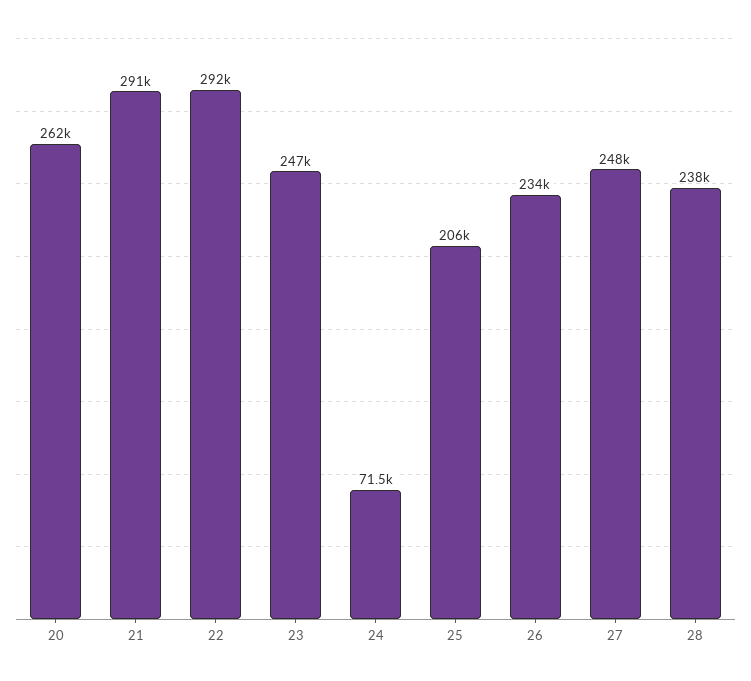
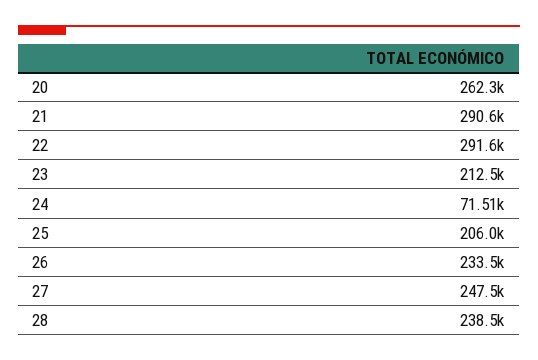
23: 247000 -> 212500

